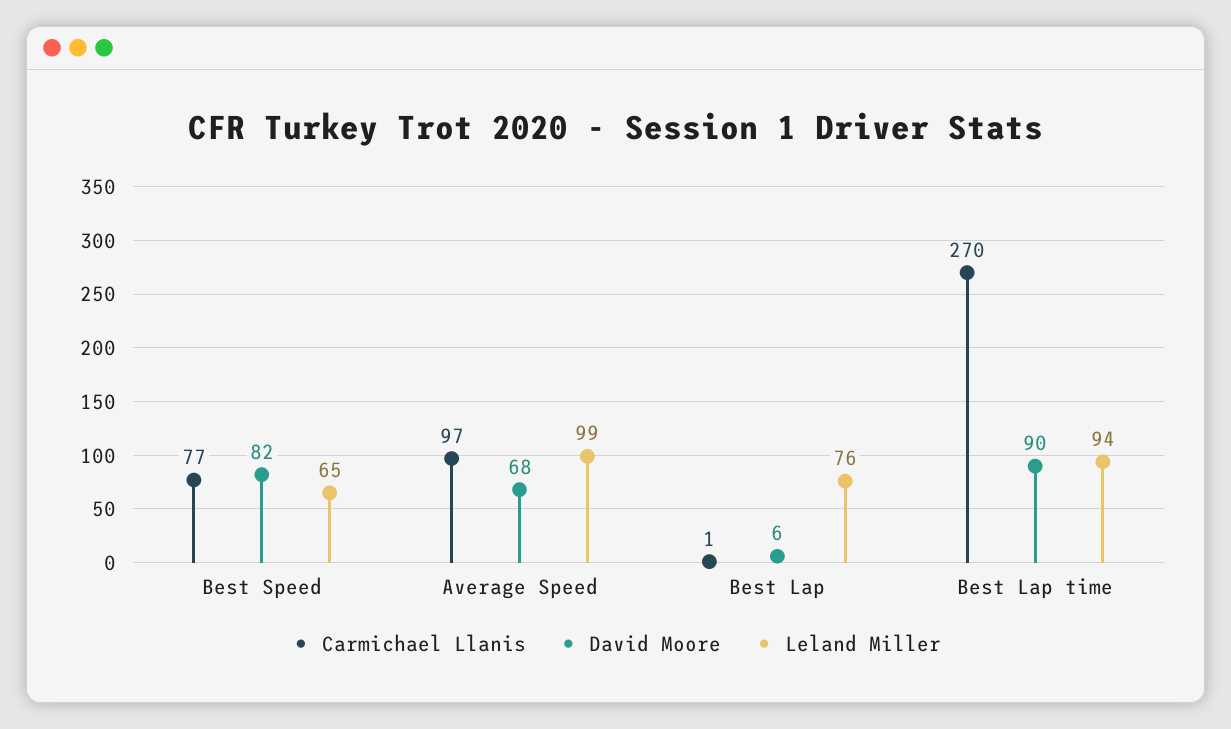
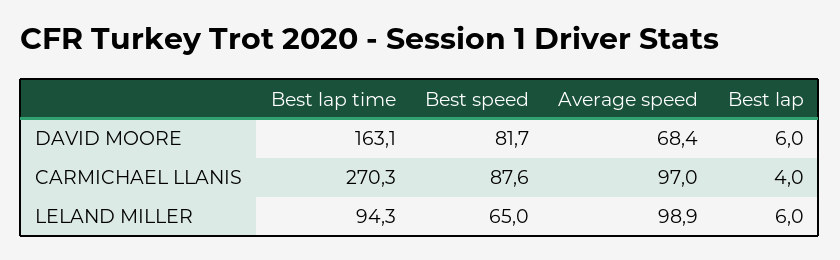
Carmichael Llanis, Best Speed: 77 -> 87.6
Carmichael Llanis, Best Lap: 1 -> 4
Leland Miller, Best Lap: 76 -> 6
David Moore, Best Lap time: 90 -> 163.1

